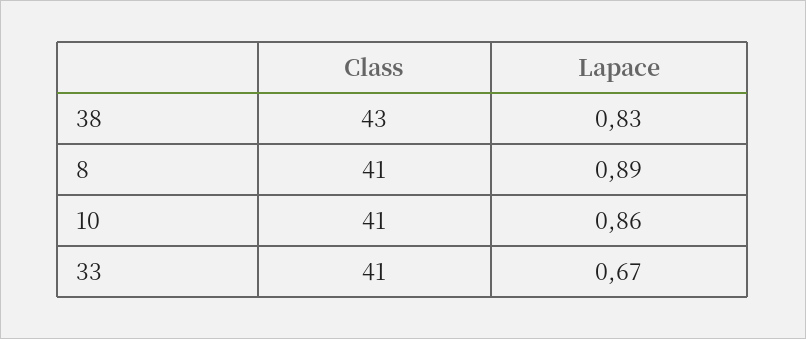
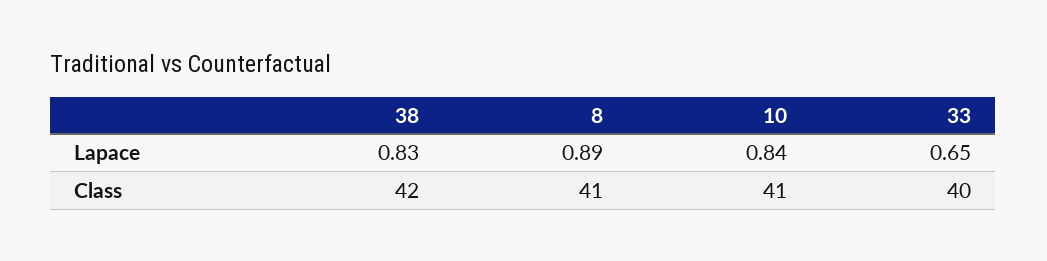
Class, 38: 43 -> 42
Lapace, 10: 0.86 -> 0.84
Class, 33: 41 -> 40
Lapace, 33: 0.67 -> 0.65

